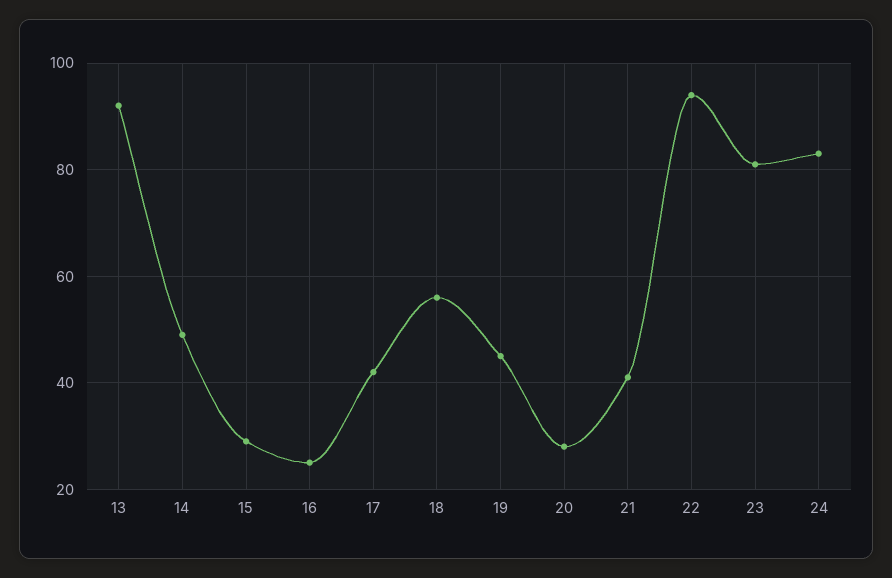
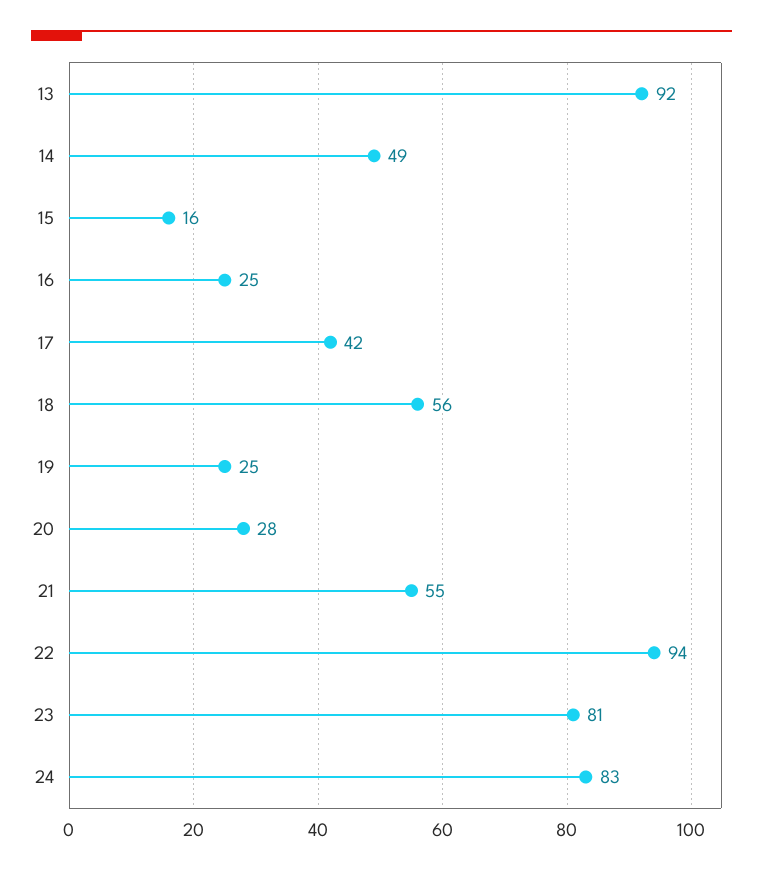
15: 30 -> 16
19: 45 -> 25
21: 40 -> 55

